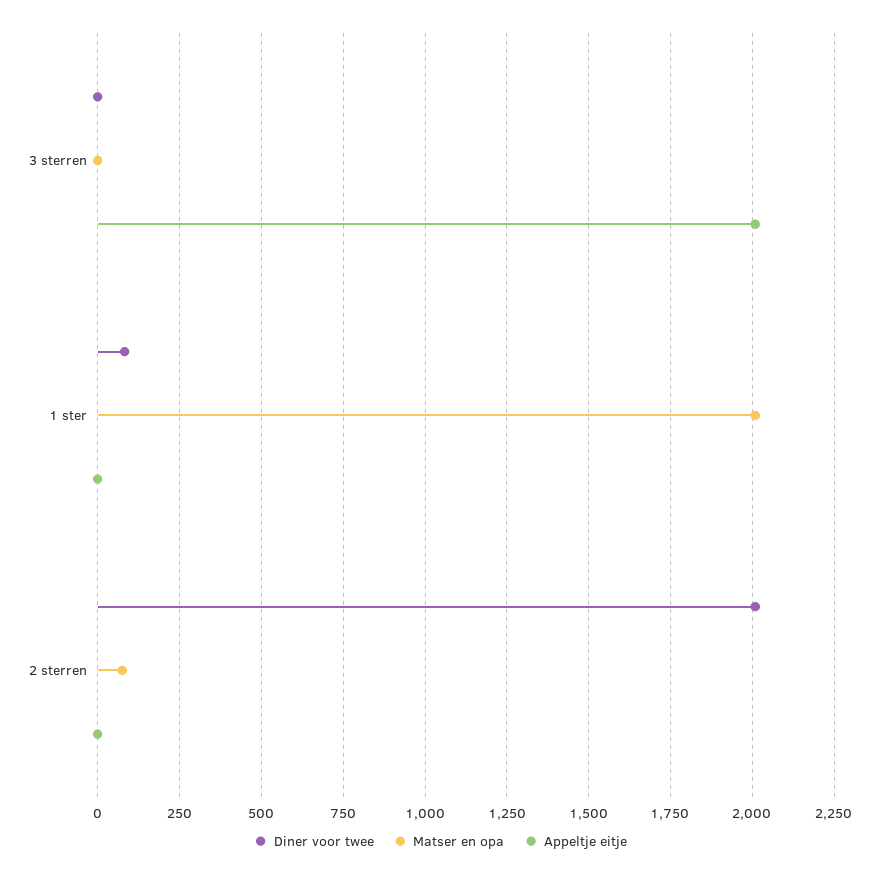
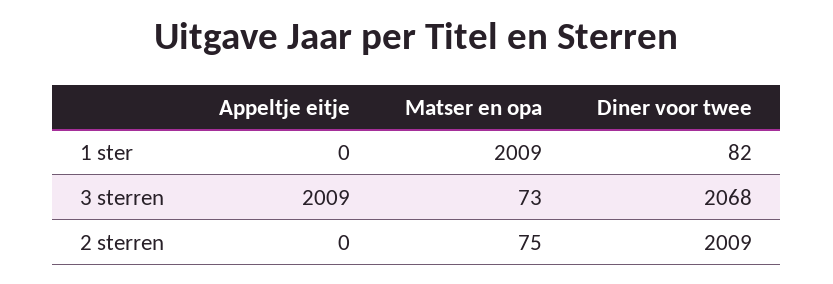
Diner voor twee, 3 sterren: 0 -> 2068
Matser en opa, 3 sterren: 0 -> 73

